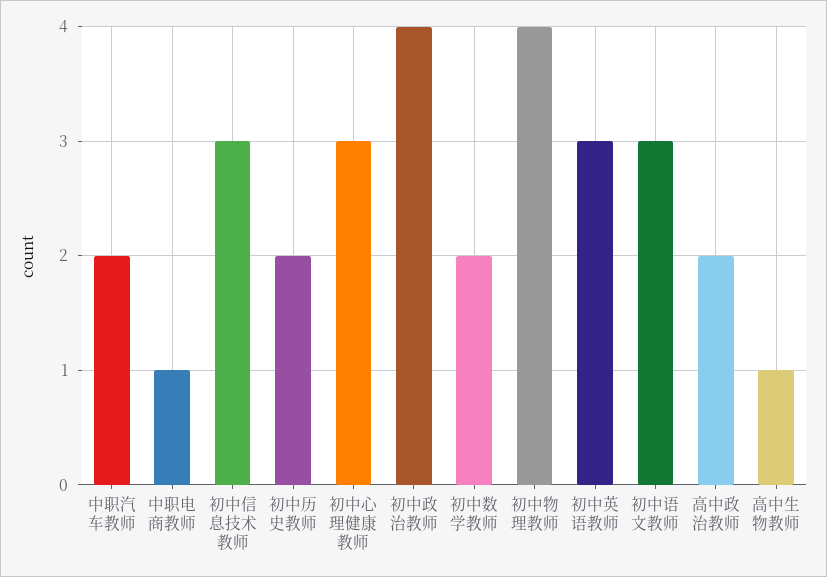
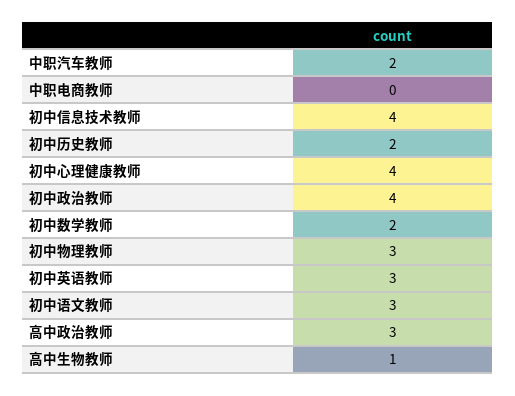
中职电商教师: 1 -> 0
初中信息技术教师: 3 -> 4
初中心理健康教师: 3 -> 4
初中物理教师: 4 -> 3
高中政治教师: 2 -> 3

